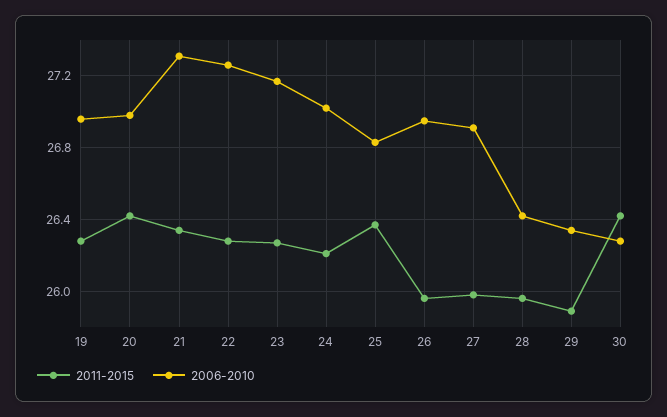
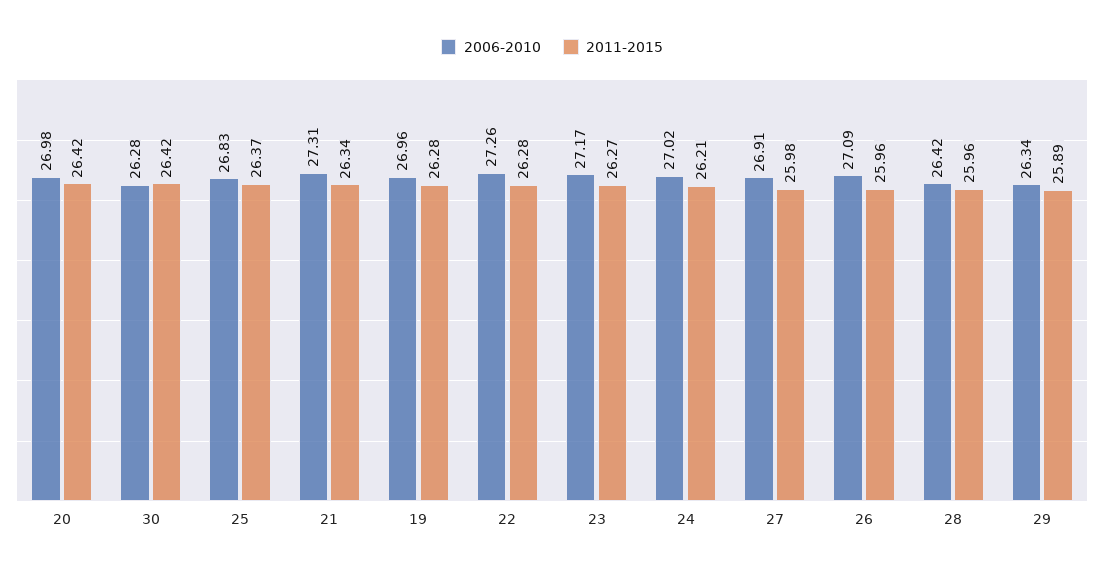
2006-2010, 26: 26.95 -> 27.09

